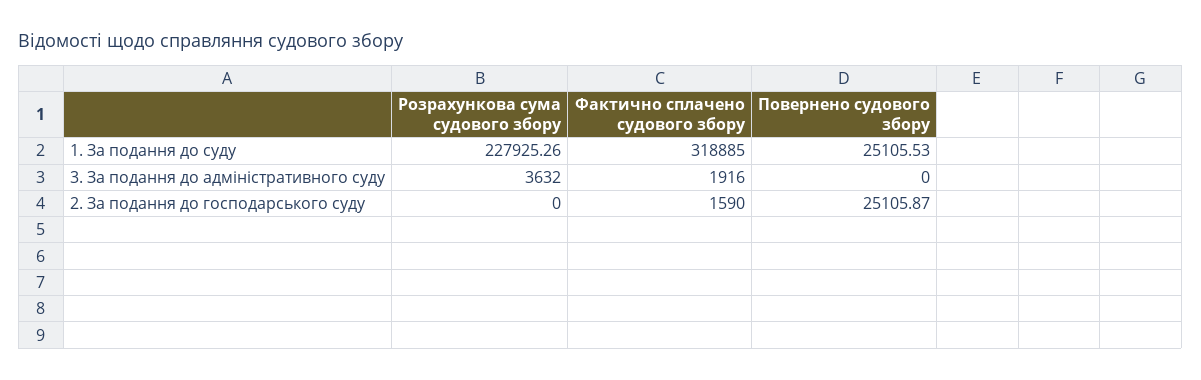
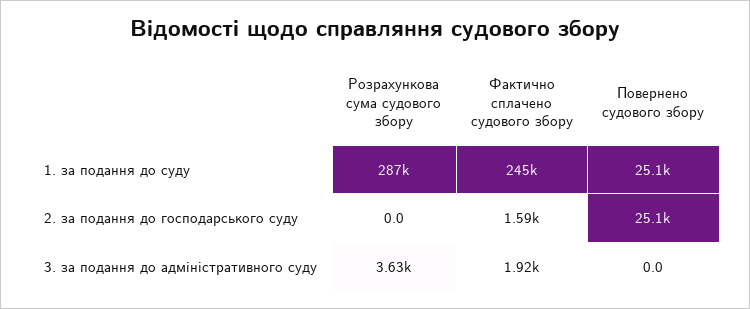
Розрахункова сума судового збору, 1. За подання до суду: 227925.26 -> 287000
Фактично сплачено судового збору, 1. За подання до суду: 318885 -> 245000

